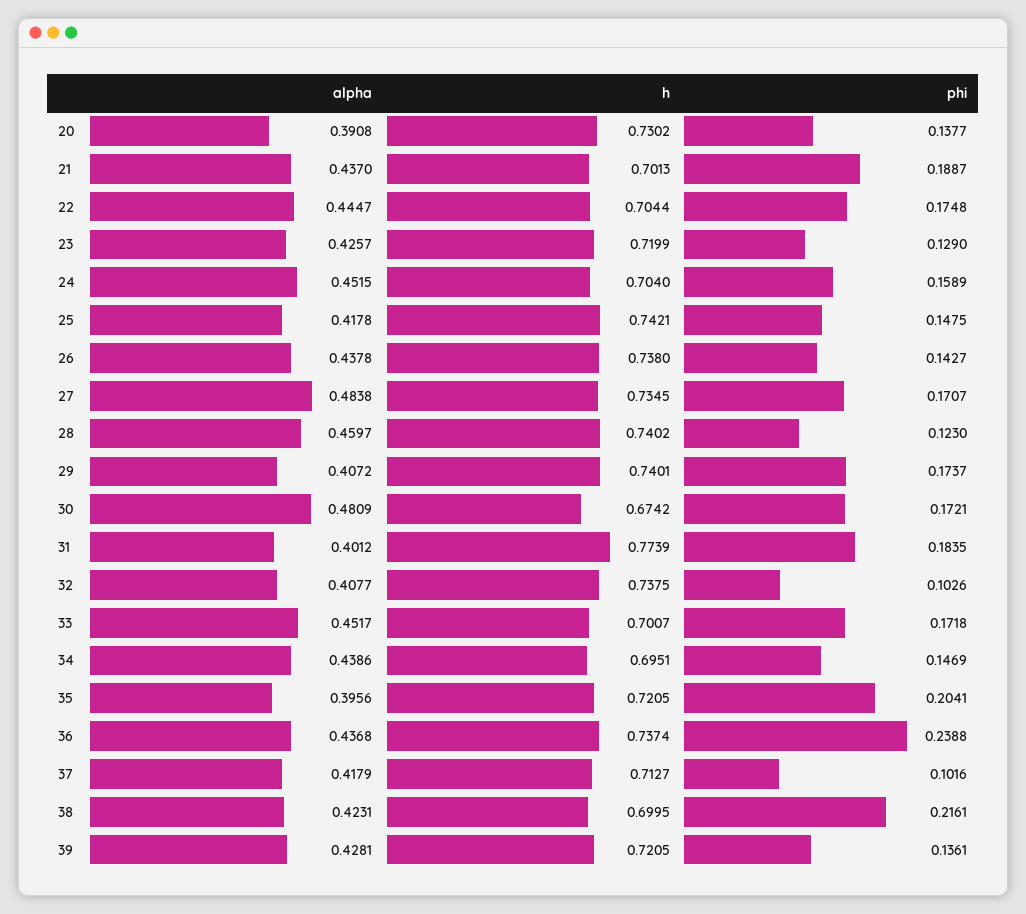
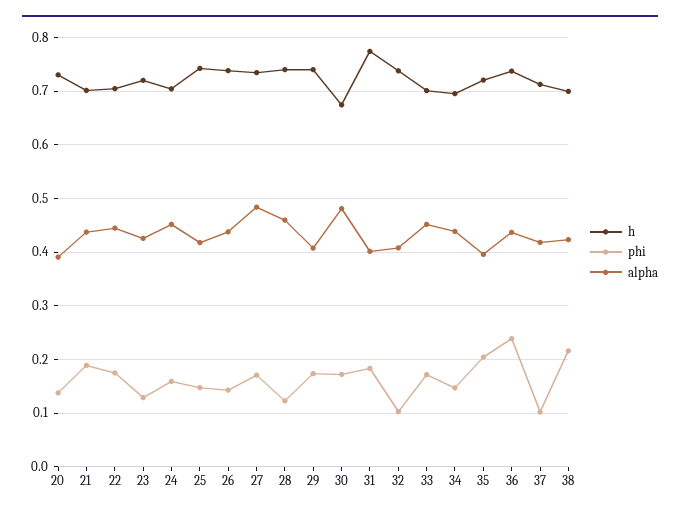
alpha, 39: 0.4281 -> none
h, 39: 0.7205 -> none
phi, 39: 0.1361 -> none

